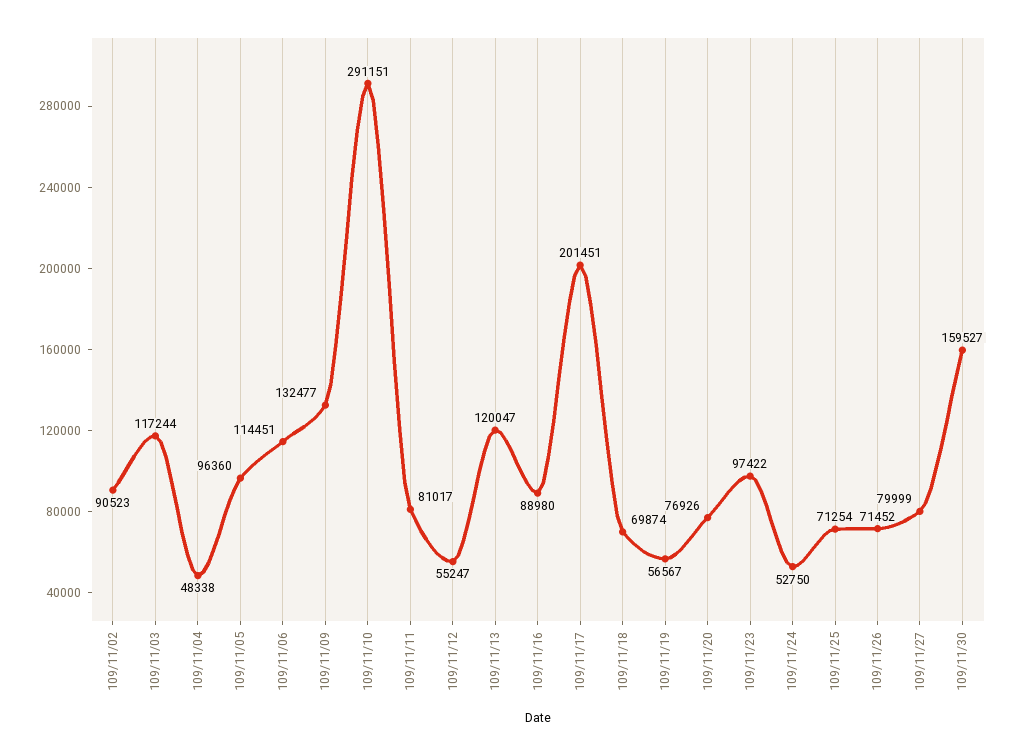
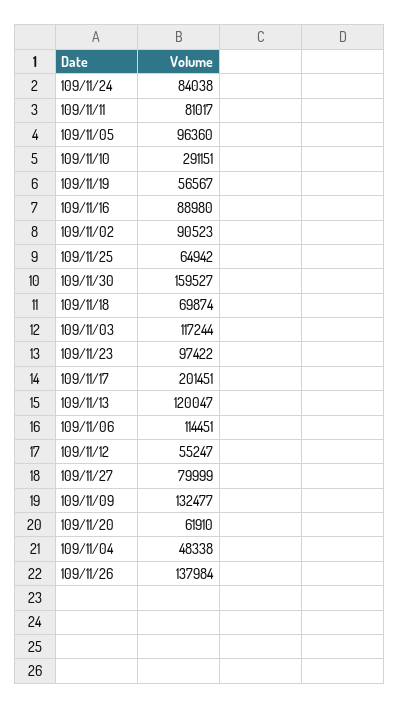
109/11/20: 76926 -> 61910
109/11/24: 52750 -> 84038
109/11/25: 71254 -> 64942
109/11/26: 71452 -> 137984

